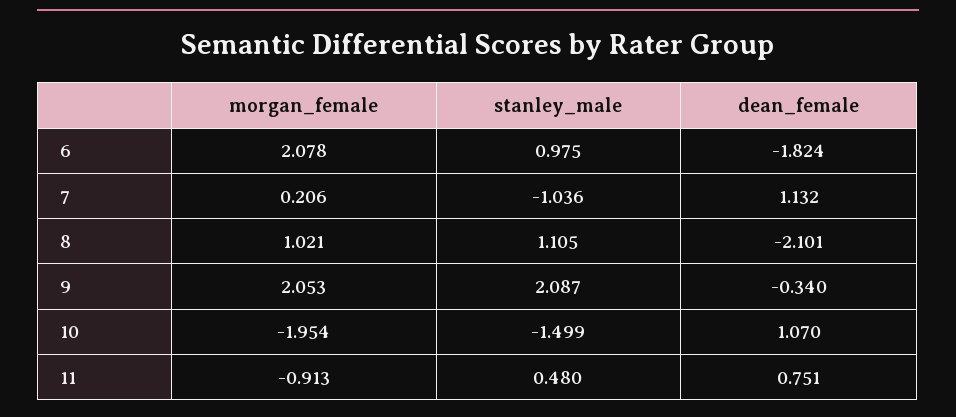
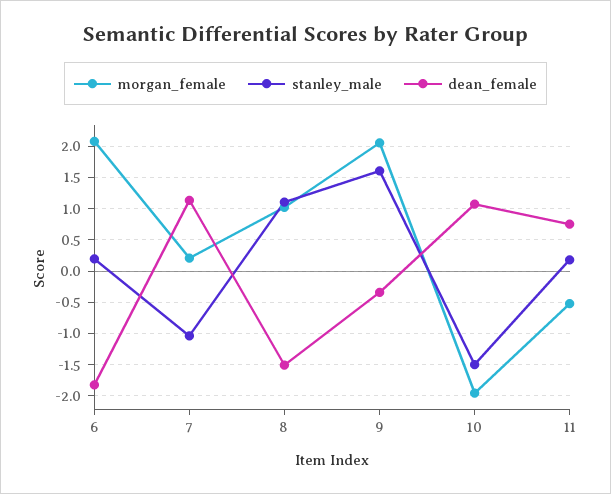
stanley_male, 6: 0.975 -> 0.2
dean_female, 8: -2.101 -> -1.5
stanley_male, 9: 2.087 -> 1.6
morgan_female, 11: -0.913 -> -0.5
stanley_male, 11: 0.48 -> 0.2

